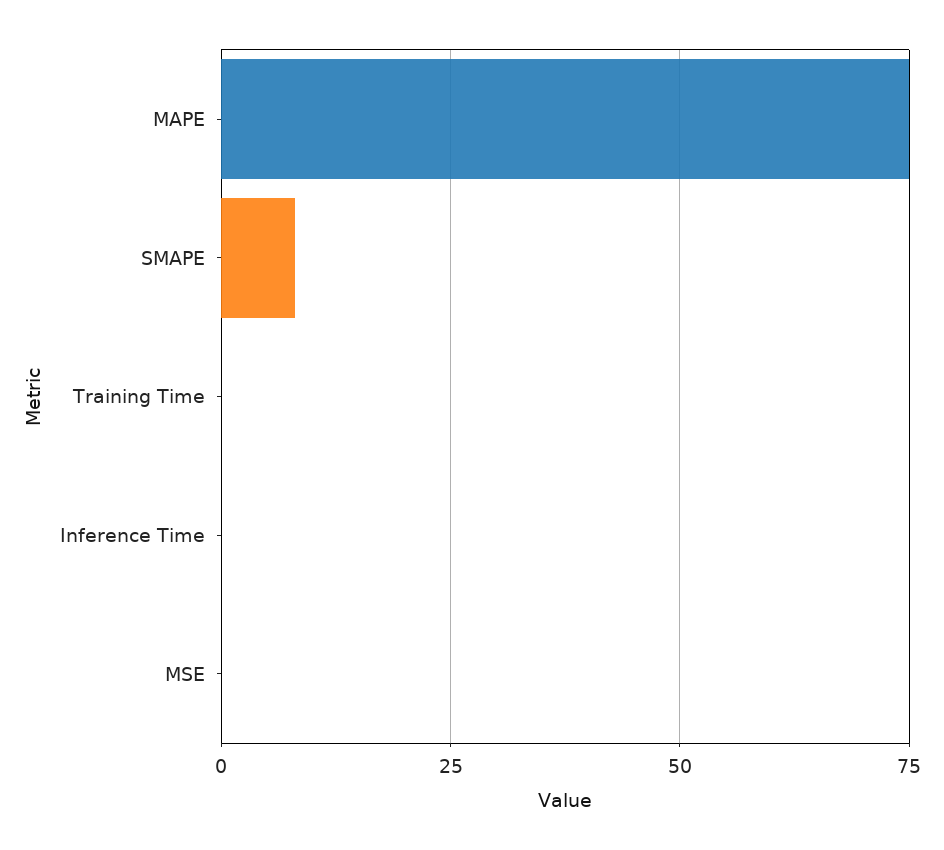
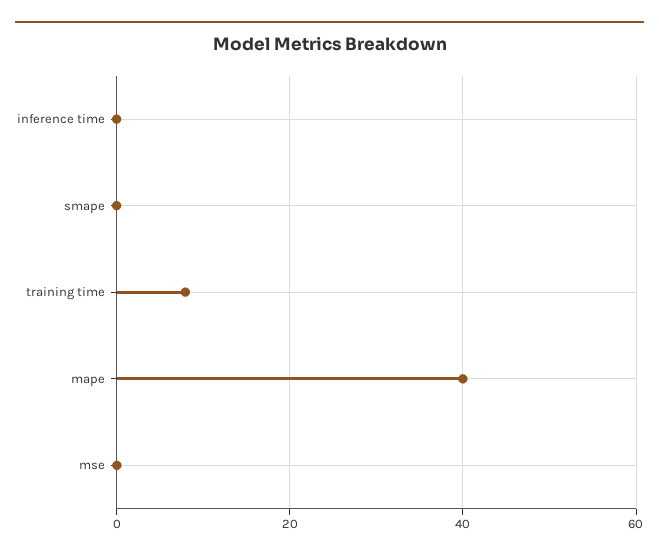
MAPE: 75 -> 40
SMAPE: 7.5 -> 0
Training Time: 0 -> 8

